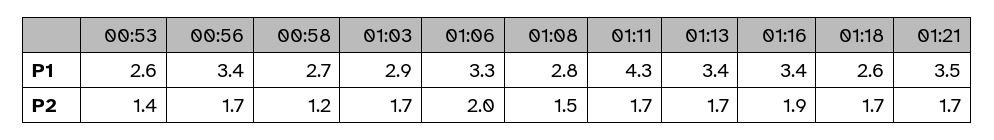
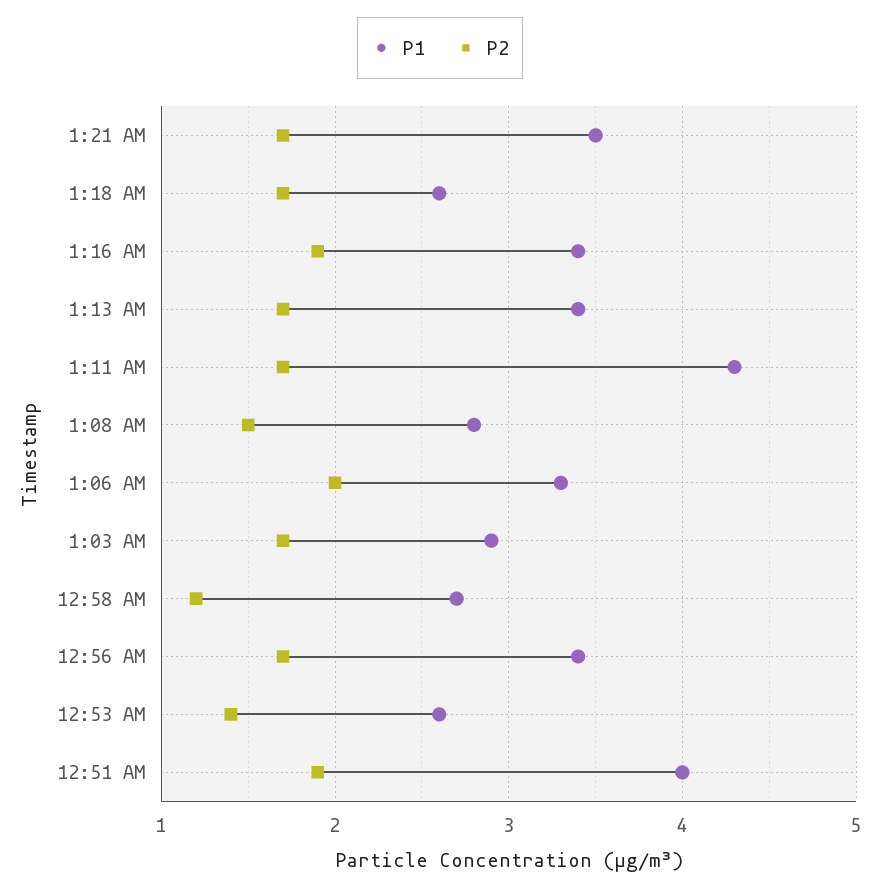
P1, 12:51 AM: none -> 4
P2, 12:51 AM: none -> 1.9

